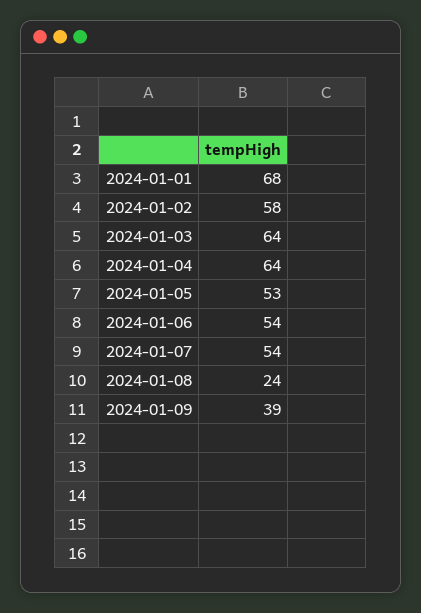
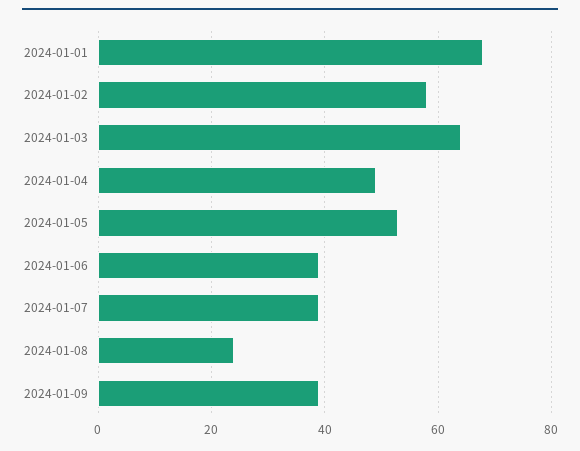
2024-01-04: 64 -> 50
2024-01-06: 54 -> 40
2024-01-07: 54 -> 40

